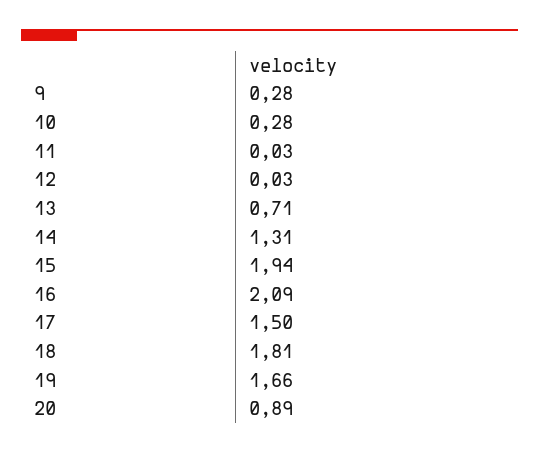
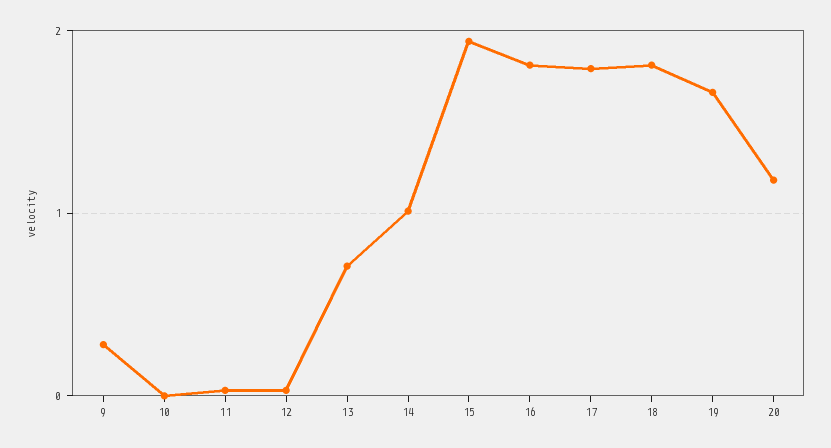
10: 0.28 -> 0
14: 1.31 -> 1
16: 2.09 -> 1.8
17: 1.5 -> 1.8
20: 0.89 -> 1.2

